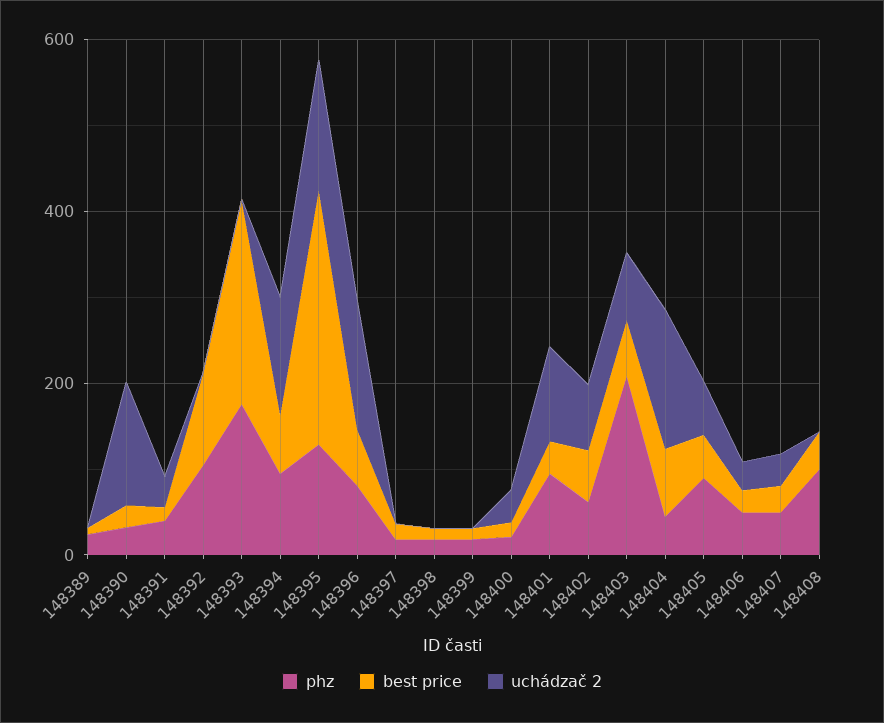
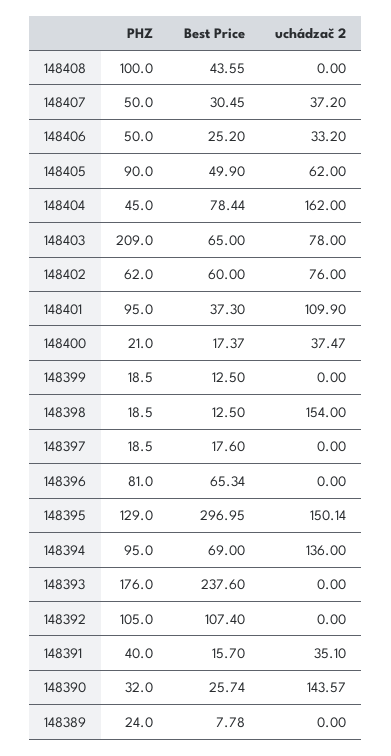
uchádzač 2, 148396: 150 -> 0
uchádzač 2, 148398: 0 -> 154

